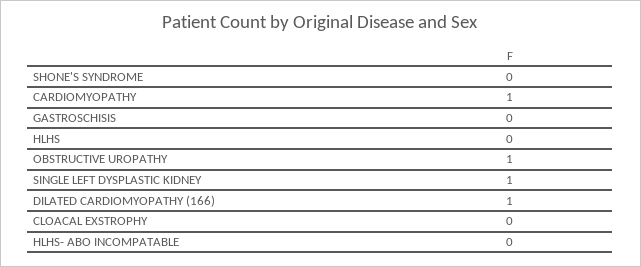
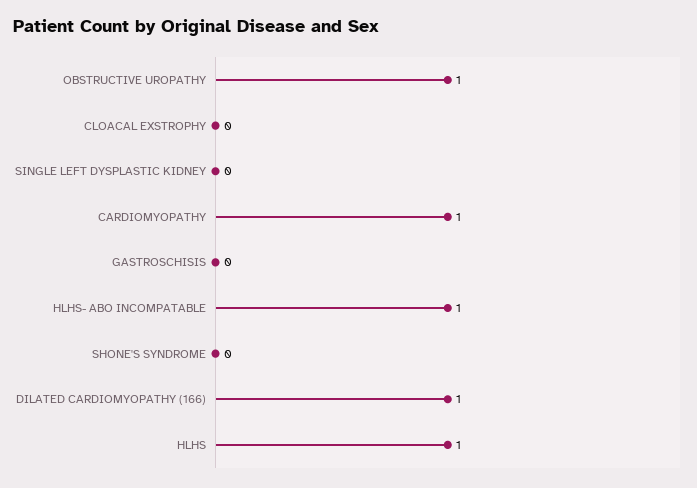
HLHS: 0 -> 1
SINGLE LEFT DYSPLASTIC KIDNEY: 1 -> 0
HLHS- ABO INCOMPATABLE: 0 -> 1

